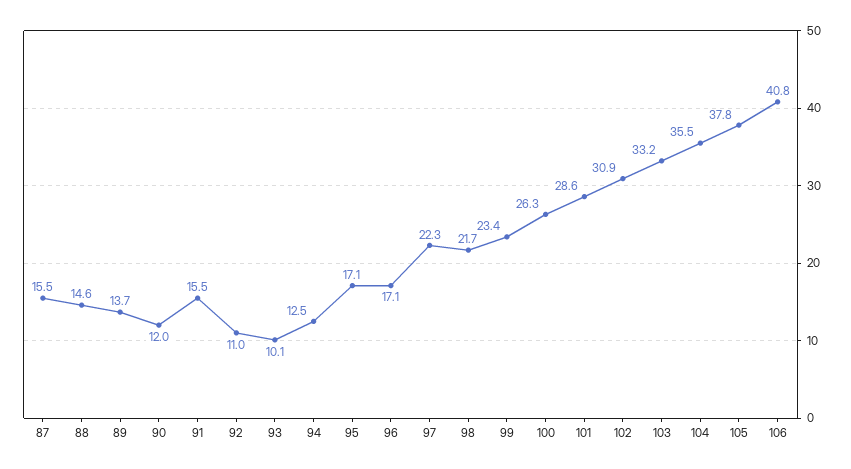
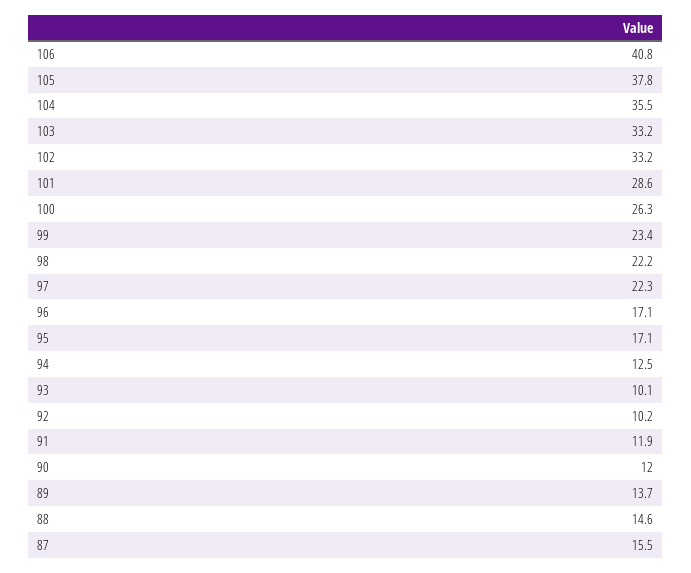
91: 15.5 -> 11.9
92: 11 -> 10.2
98: 21.7 -> 22.2
102: 30.9 -> 33.2

